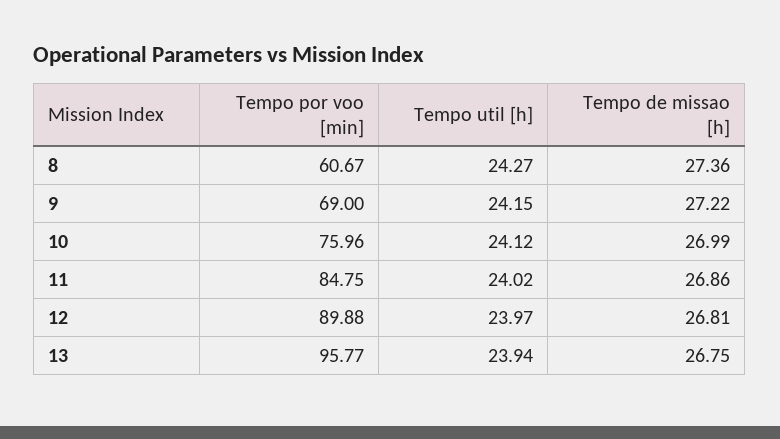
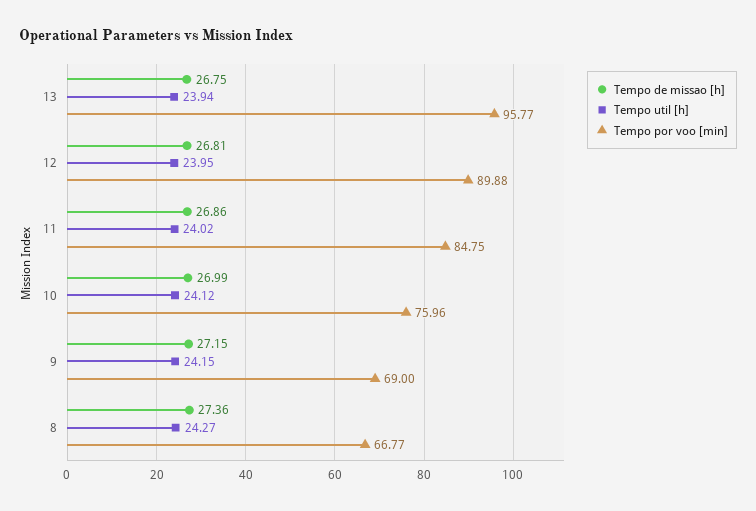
Tempo por voo [min], 8: 60.67 -> 66.77
Tempo de missao [h], 9: 27.22 -> 27.15
Tempo util [h], 12: 23.97 -> 23.95

